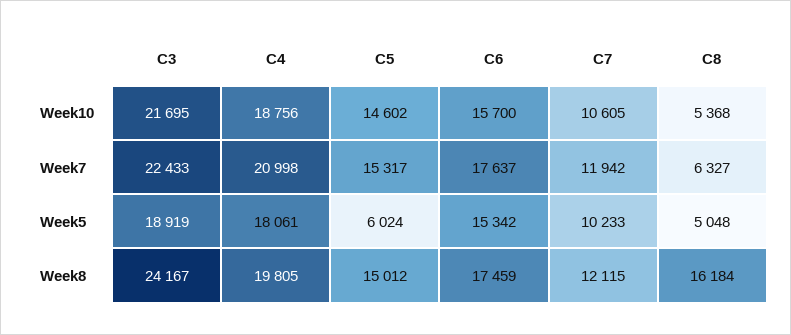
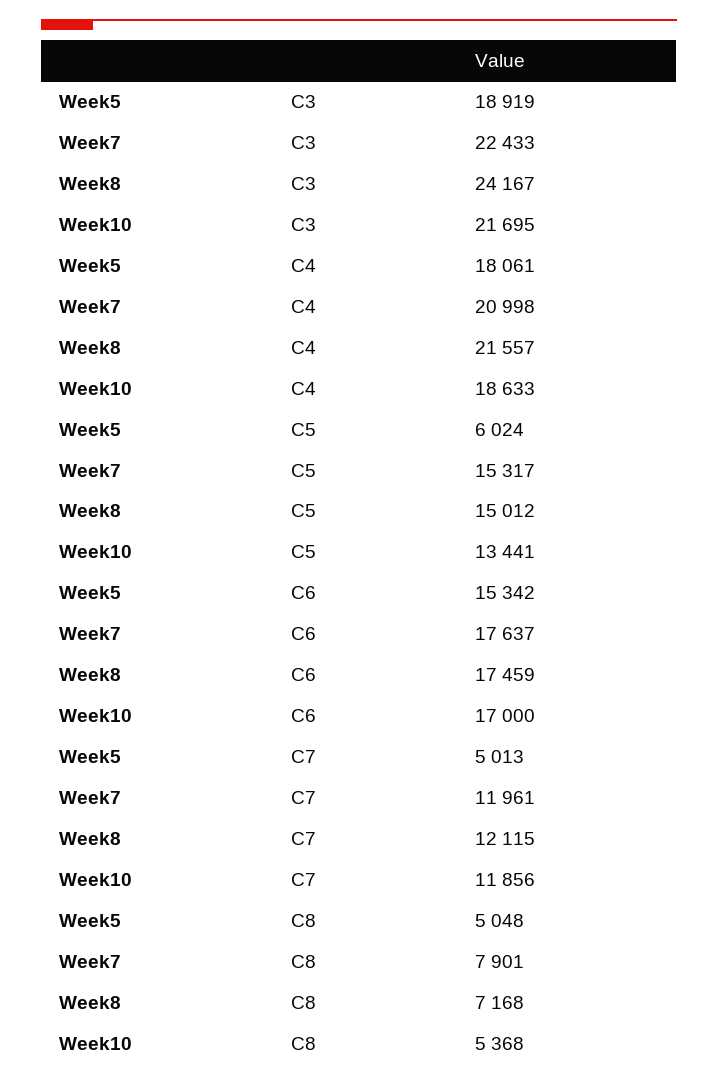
C4, Week10: 18756 -> 18633
C5, Week10: 14602 -> 13441
C6, Week10: 15700 -> 17000
C7, Week10: 10605 -> 11856
C7, Week7: 11942 -> 11961
C8, Week7: 6327 -> 7901
C7, Week5: 10233 -> 5013
C4, Week8: 19805 -> 21557
C8, Week8: 16184 -> 7168

